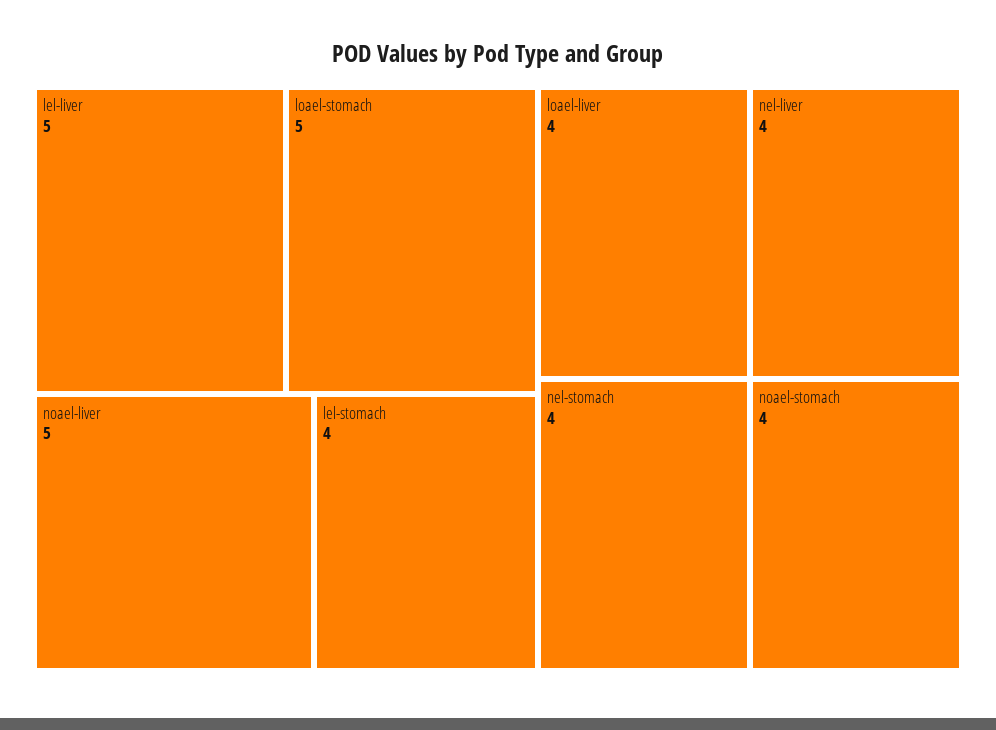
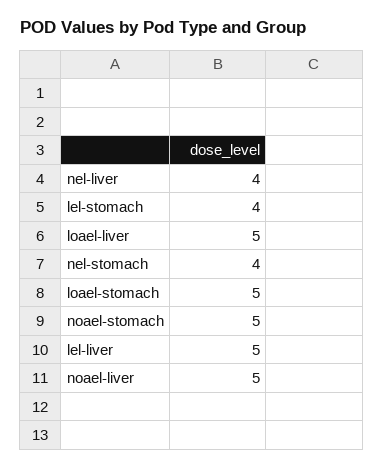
loael-liver: 4 -> 5
noael-stomach: 4 -> 5

